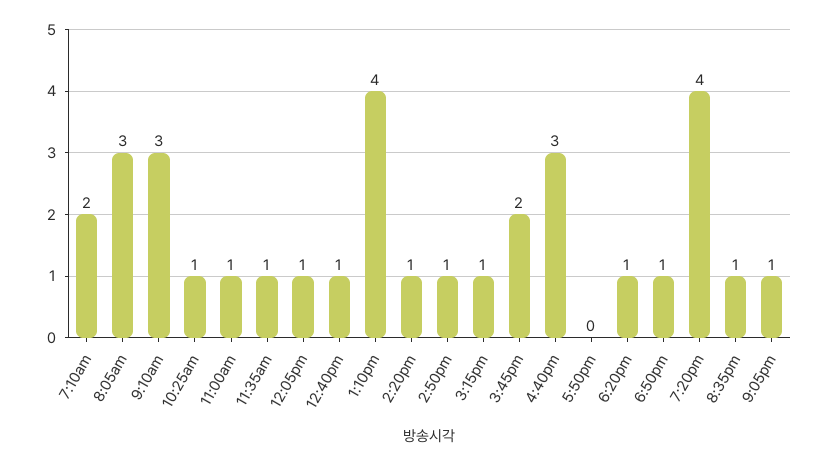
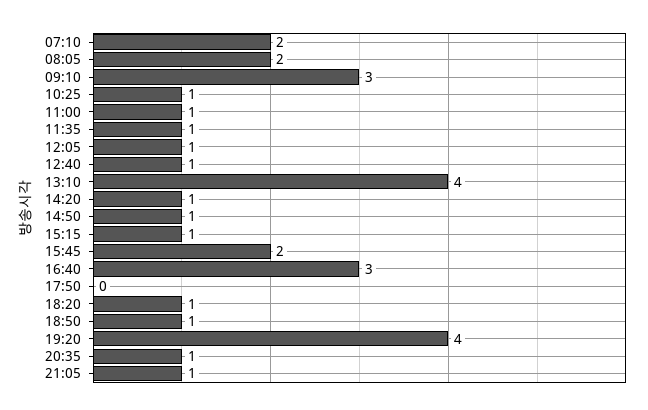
8:05am: 3 -> 2

